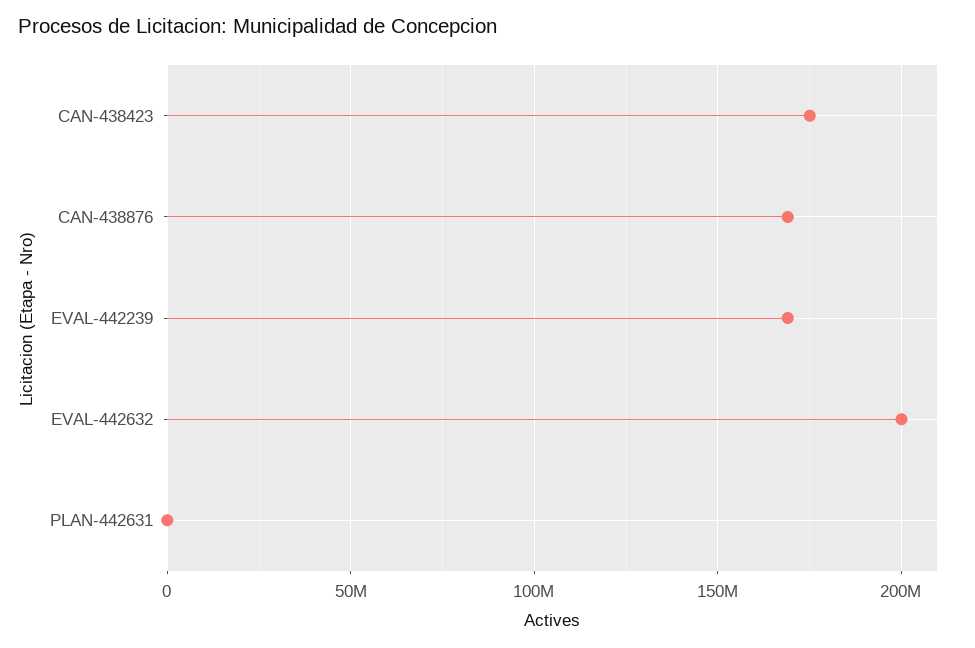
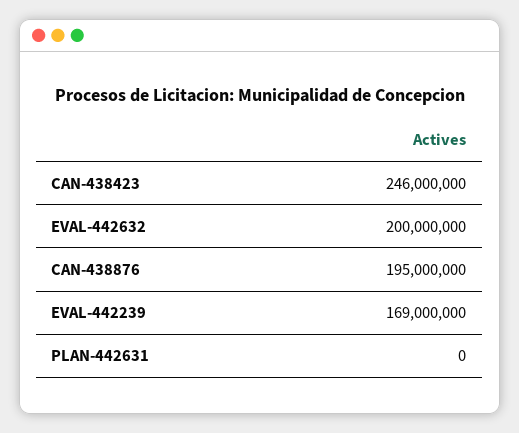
CAN-438423: 175000000 -> 246000000
CAN-438876: 170000000 -> 195000000

